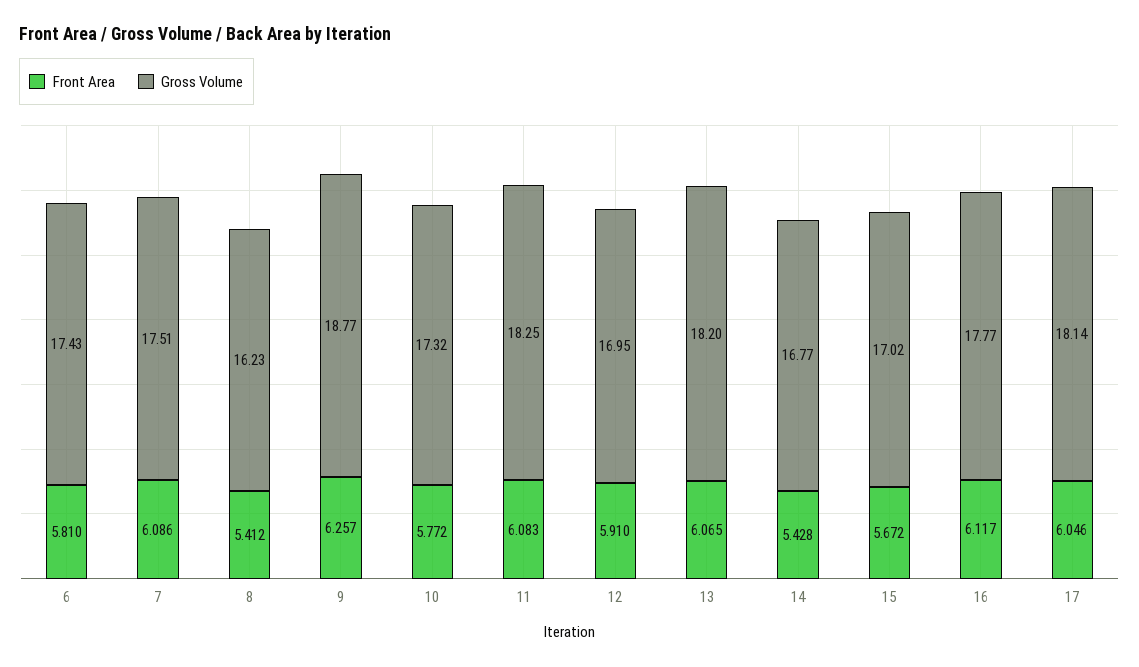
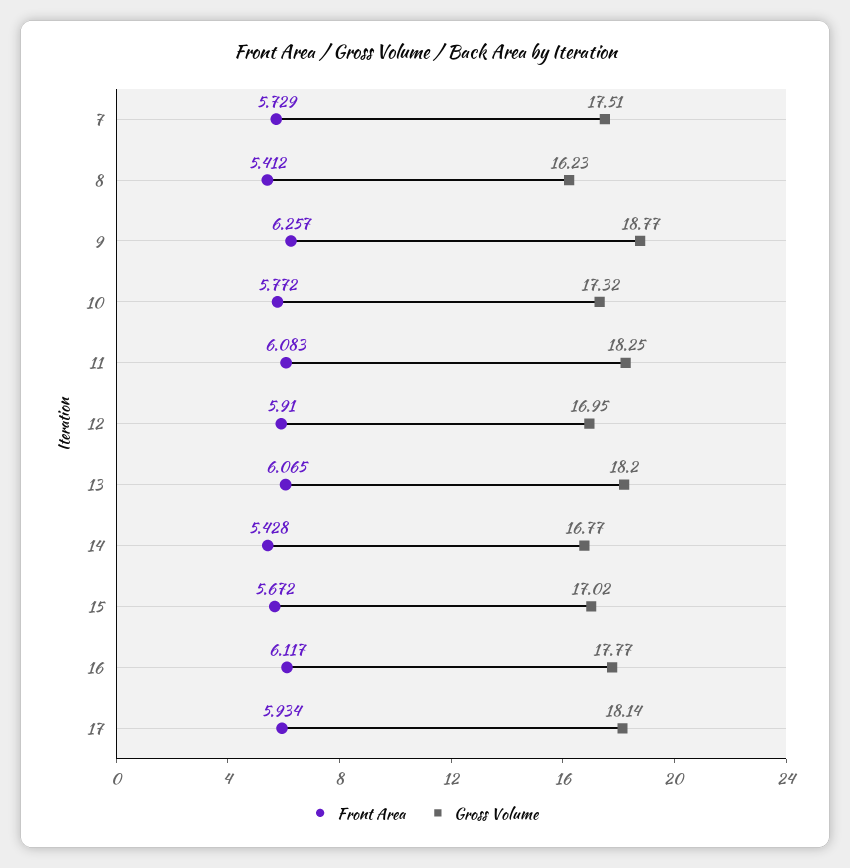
Front Area, 6: 5.81 -> none
Gross Volume, 6: 17.43 -> none
Front Area, 7: 6.086 -> 5.729
Front Area, 17: 6.046 -> 5.934

